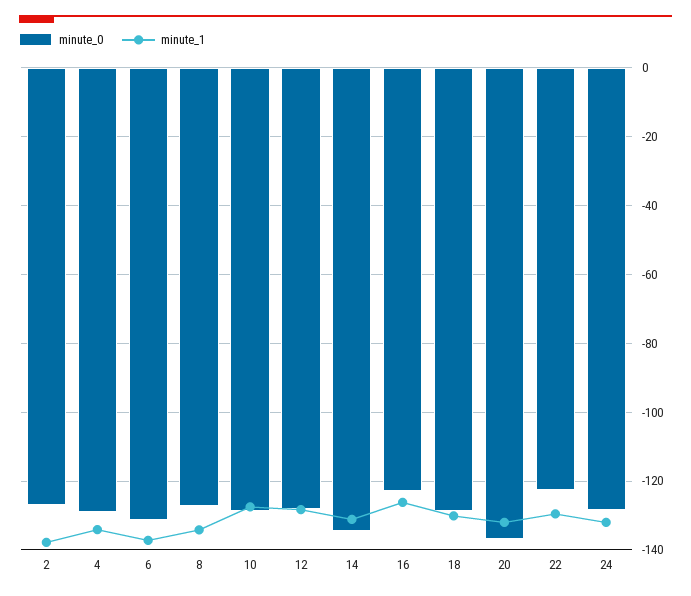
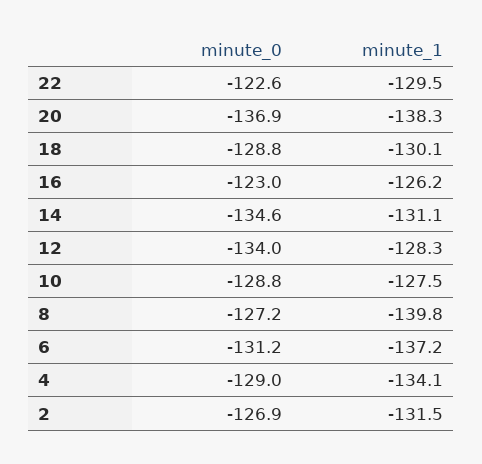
minute_1, 2: -138 -> -131.5
minute_1, 8: -134 -> -139.8
minute_0, 12: -128 -> -134
minute_1, 20: -132 -> -138.3
minute_0, 24: -128 -> none
minute_1, 24: -132 -> none

